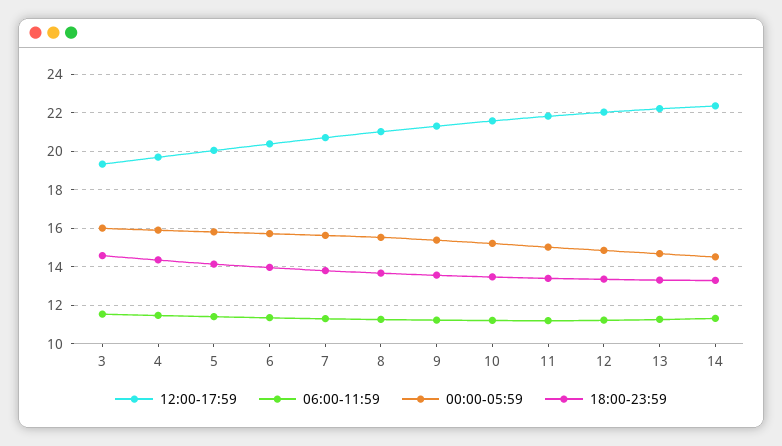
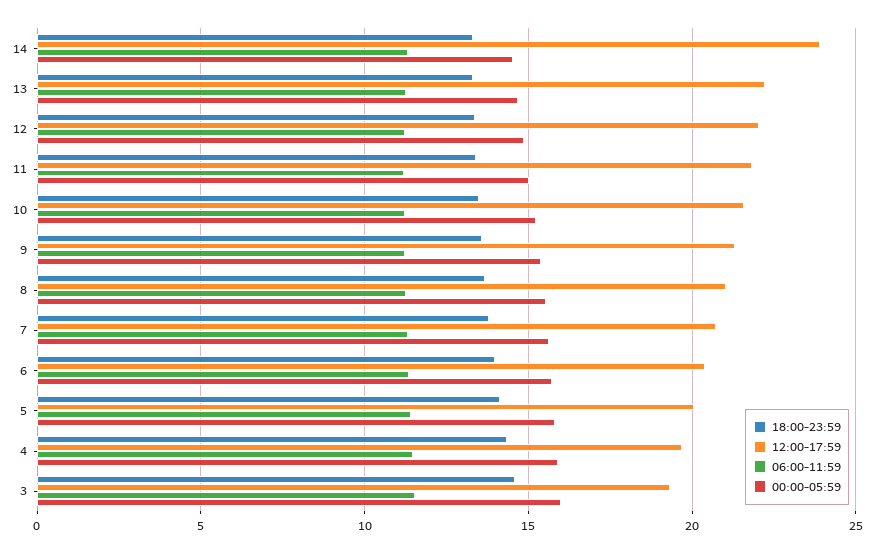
12:00-17:59, 14: 22.5 -> 24

